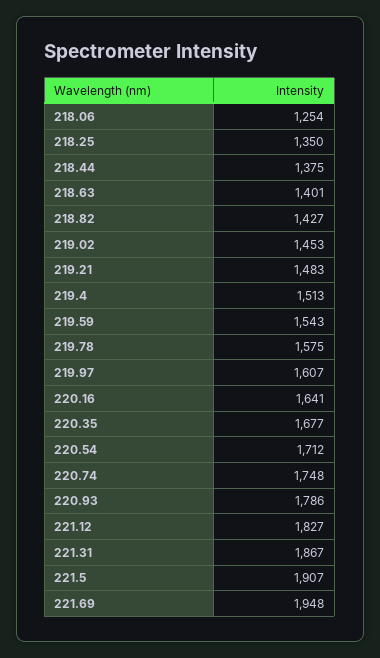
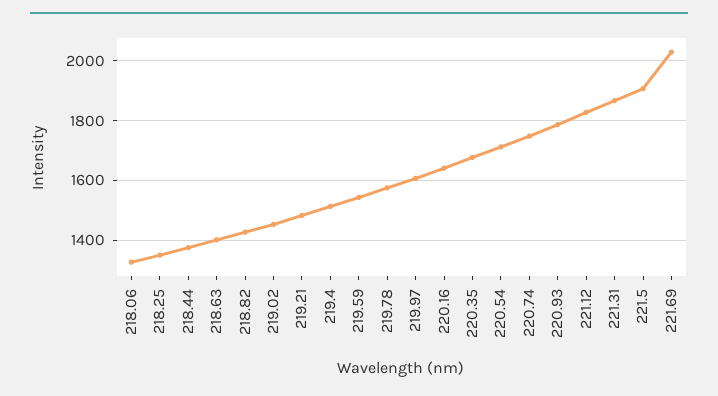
218.06: 1254 -> 1325
221.69: 1948 -> 2025

